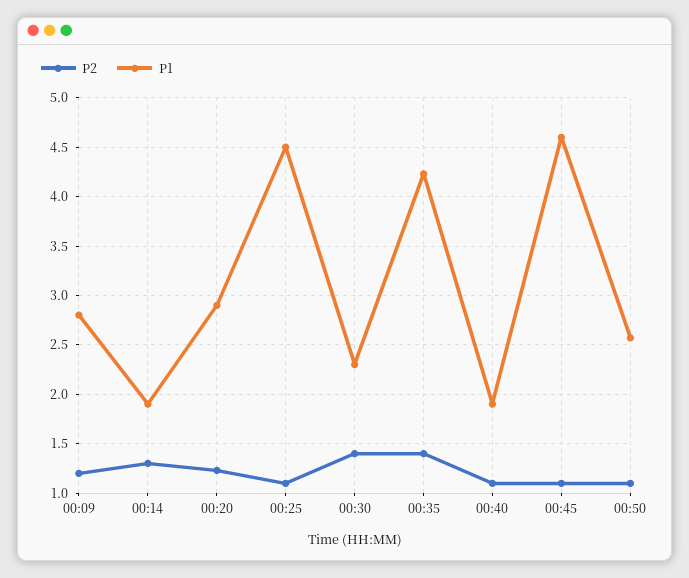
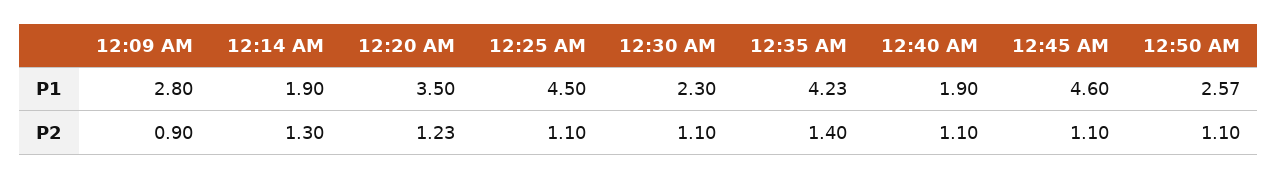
P2, 00:09: 1.2 -> 0.9
P1, 00:20: 2.9 -> 3.5
P2, 00:30: 1.4 -> 1.1

